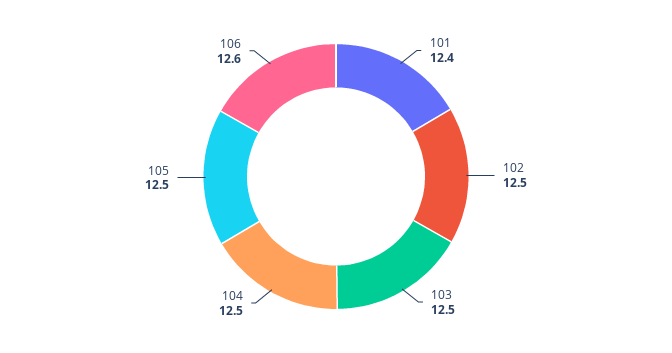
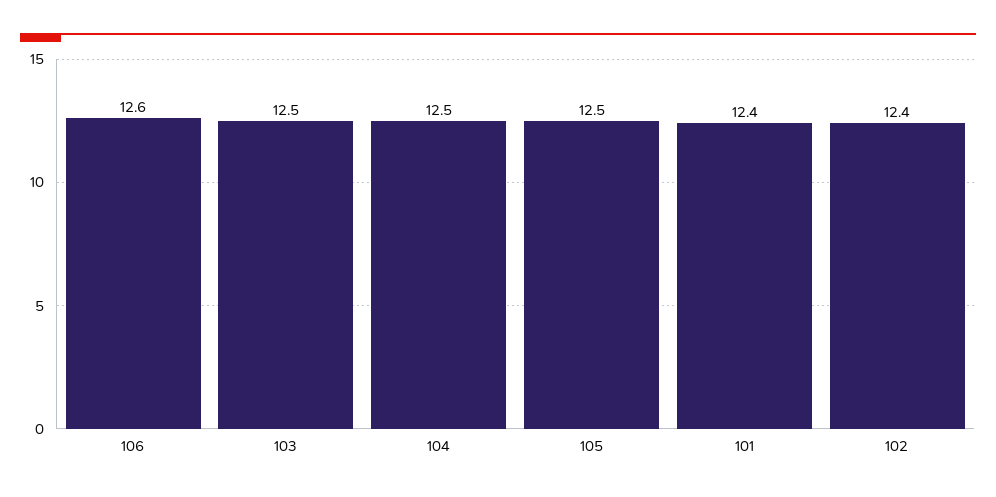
102: 12.5 -> 12.4

